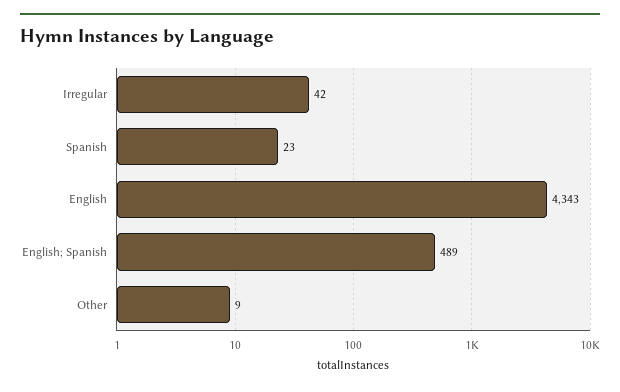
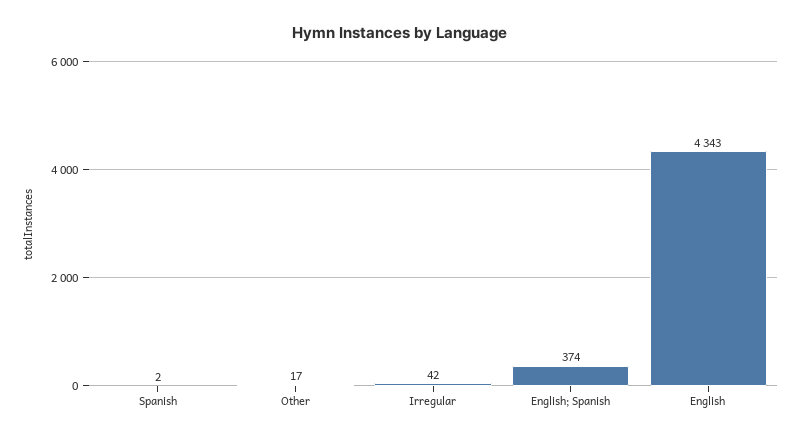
Spanish: 23 -> 2
English; Spanish: 489 -> 374
Other: 9 -> 17

